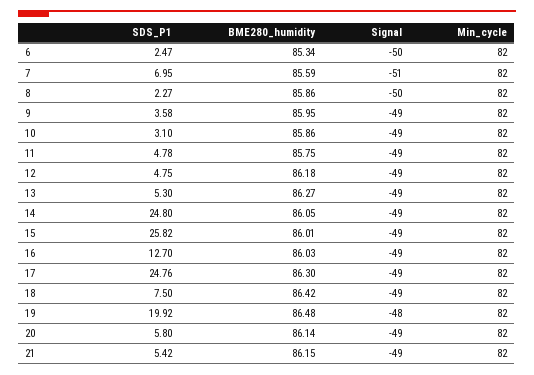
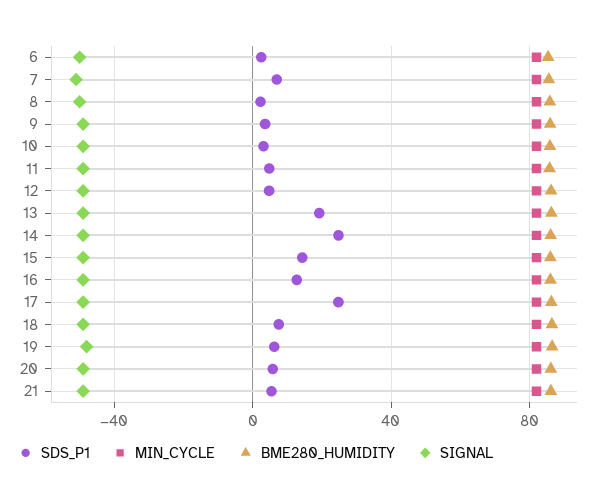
SDS_P1, 13: 5.3 -> 20
SDS_P1, 15: 25.82 -> 15
SDS_P1, 19: 19.92 -> 5

